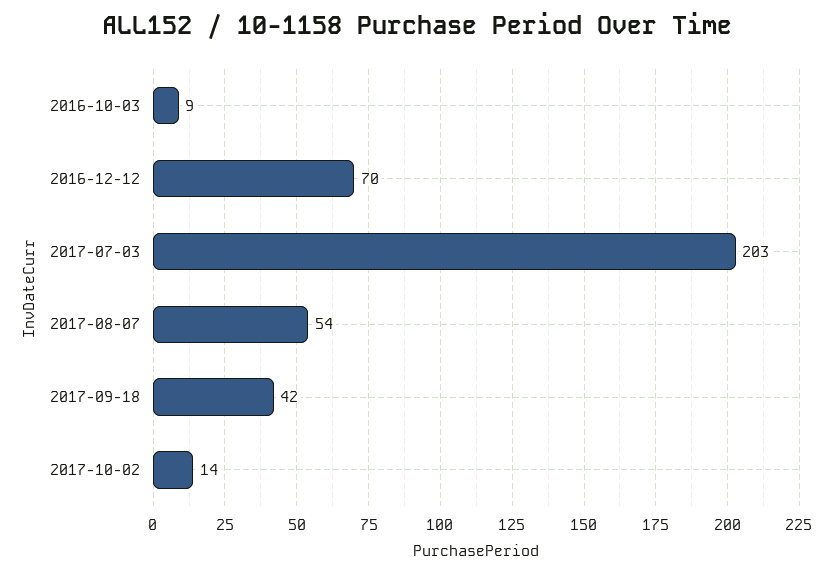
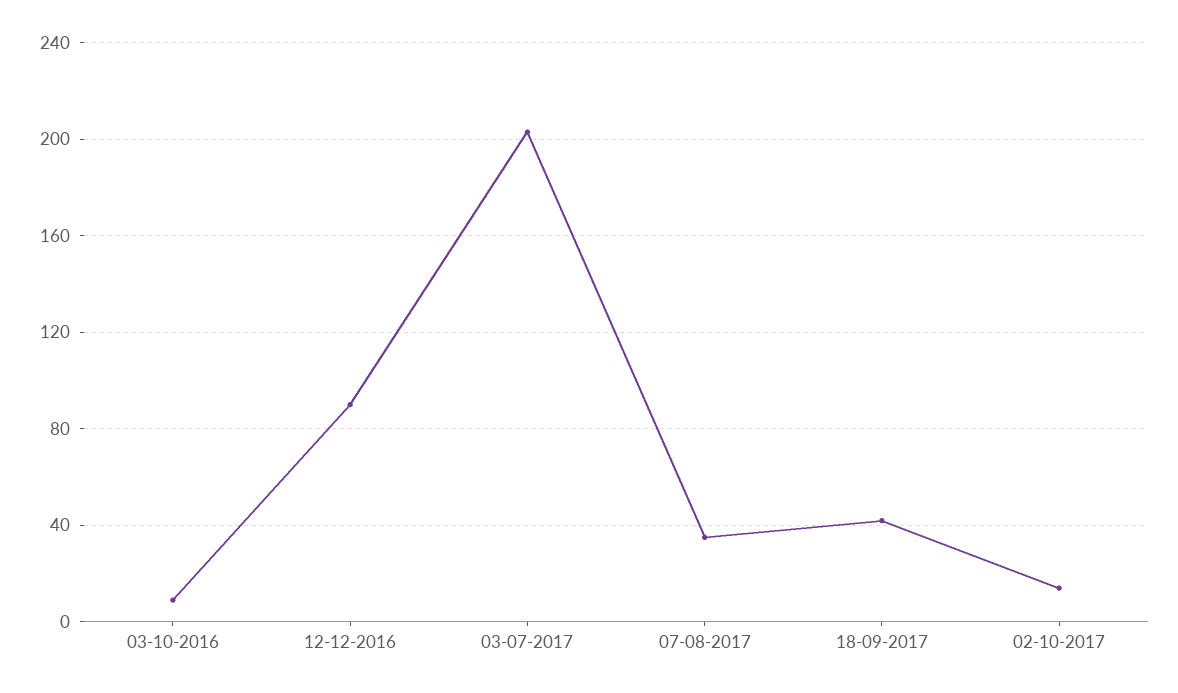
2016-12-12: 70 -> 90
2017-08-07: 54 -> 35

